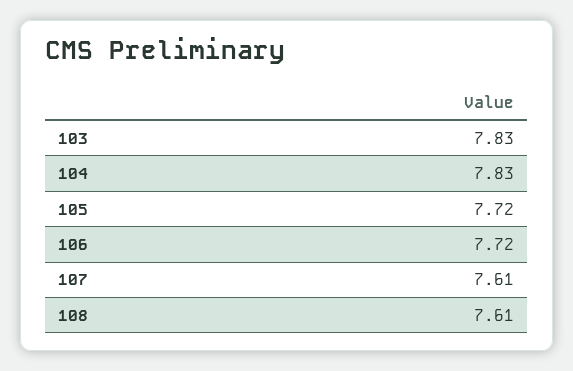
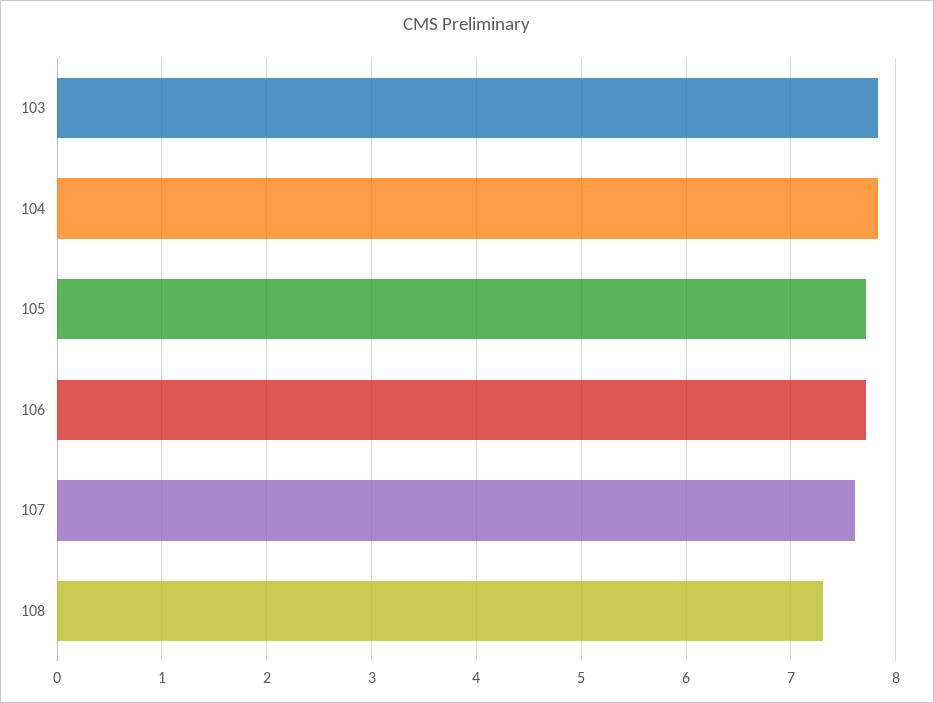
108: 7.61 -> 7.3

